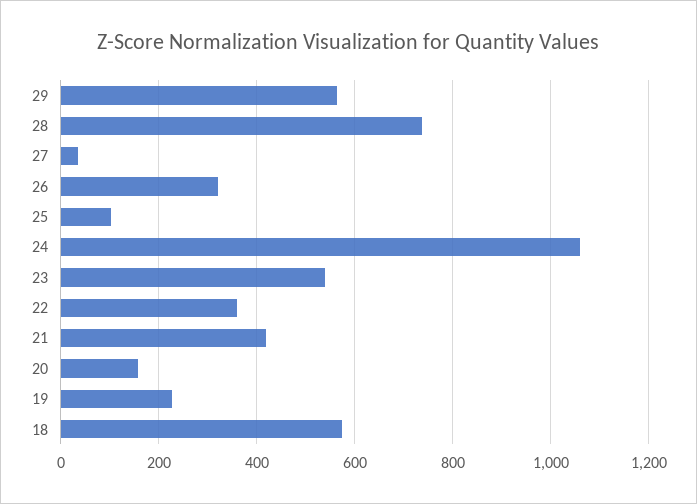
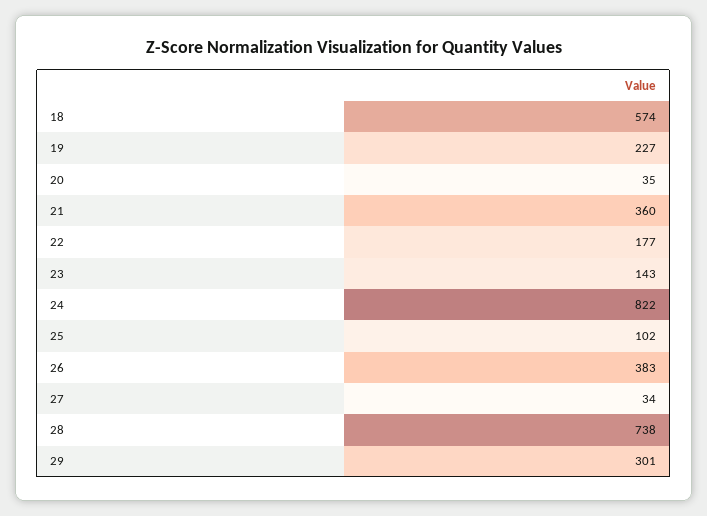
29: 560 -> 301
26: 320 -> 383
24: 1060 -> 822
23: 540 -> 143
22: 360 -> 177
21: 420 -> 360
20: 160 -> 35

